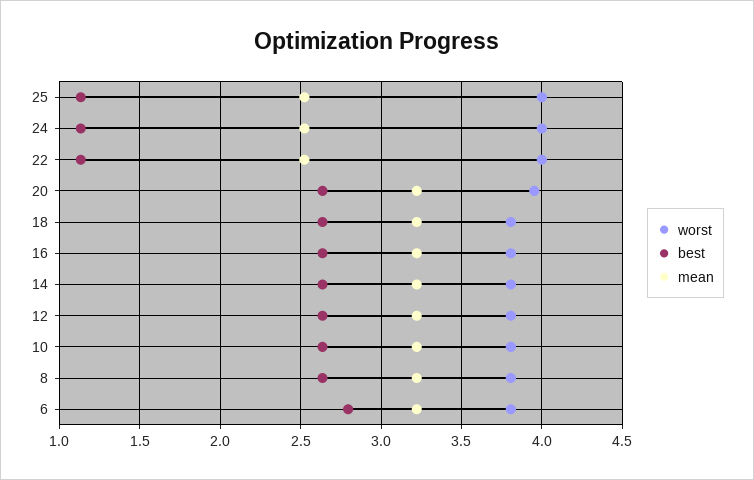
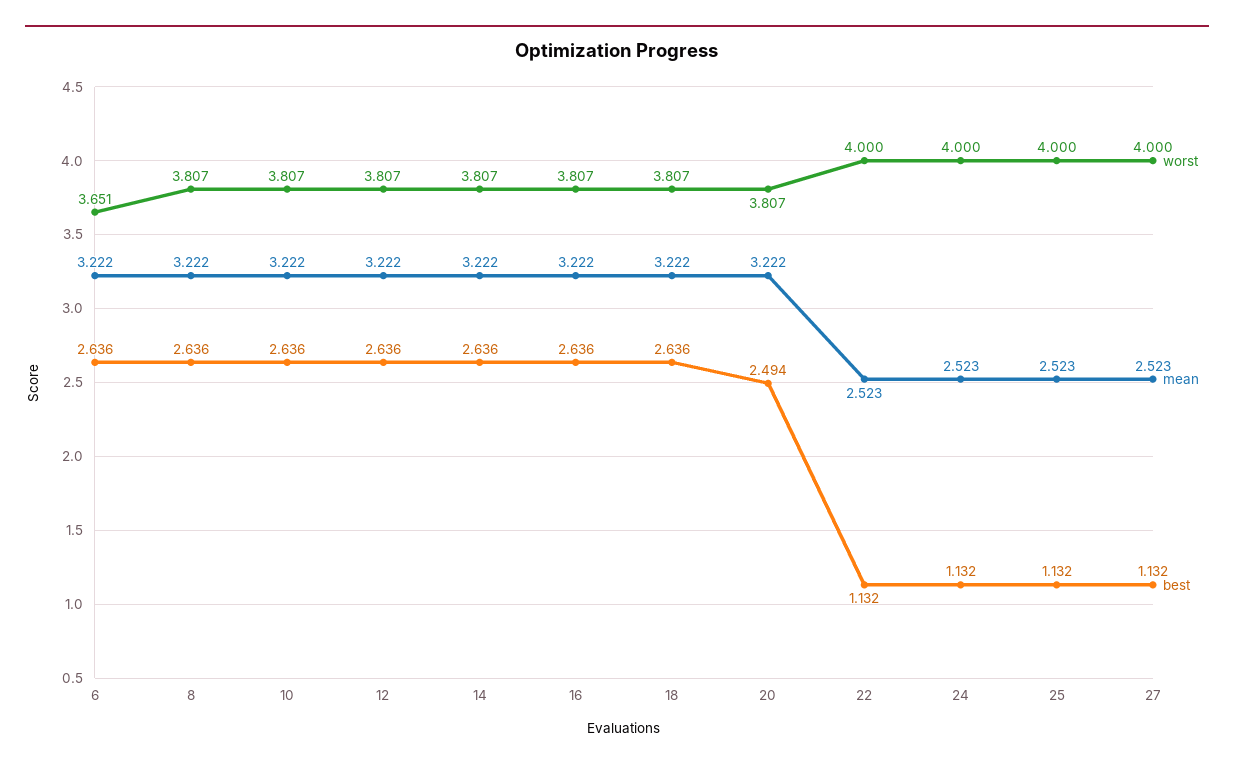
worst, 20: 3.95 -> 3.807
best, 20: 2.65 -> 2.494
worst, 6: 3.8 -> 3.651
best, 6: 2.8 -> 2.636
worst, 27: none -> 4
mean, 27: none -> 2.523
best, 27: none -> 1.132

